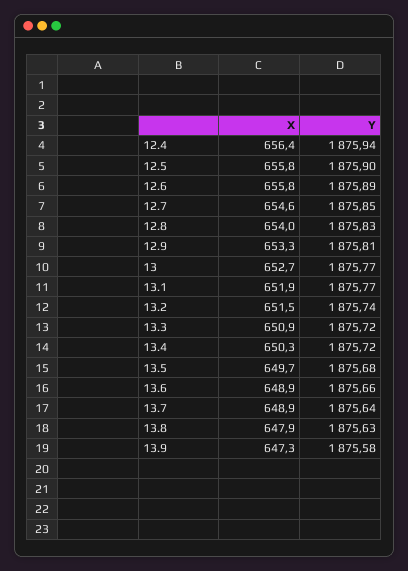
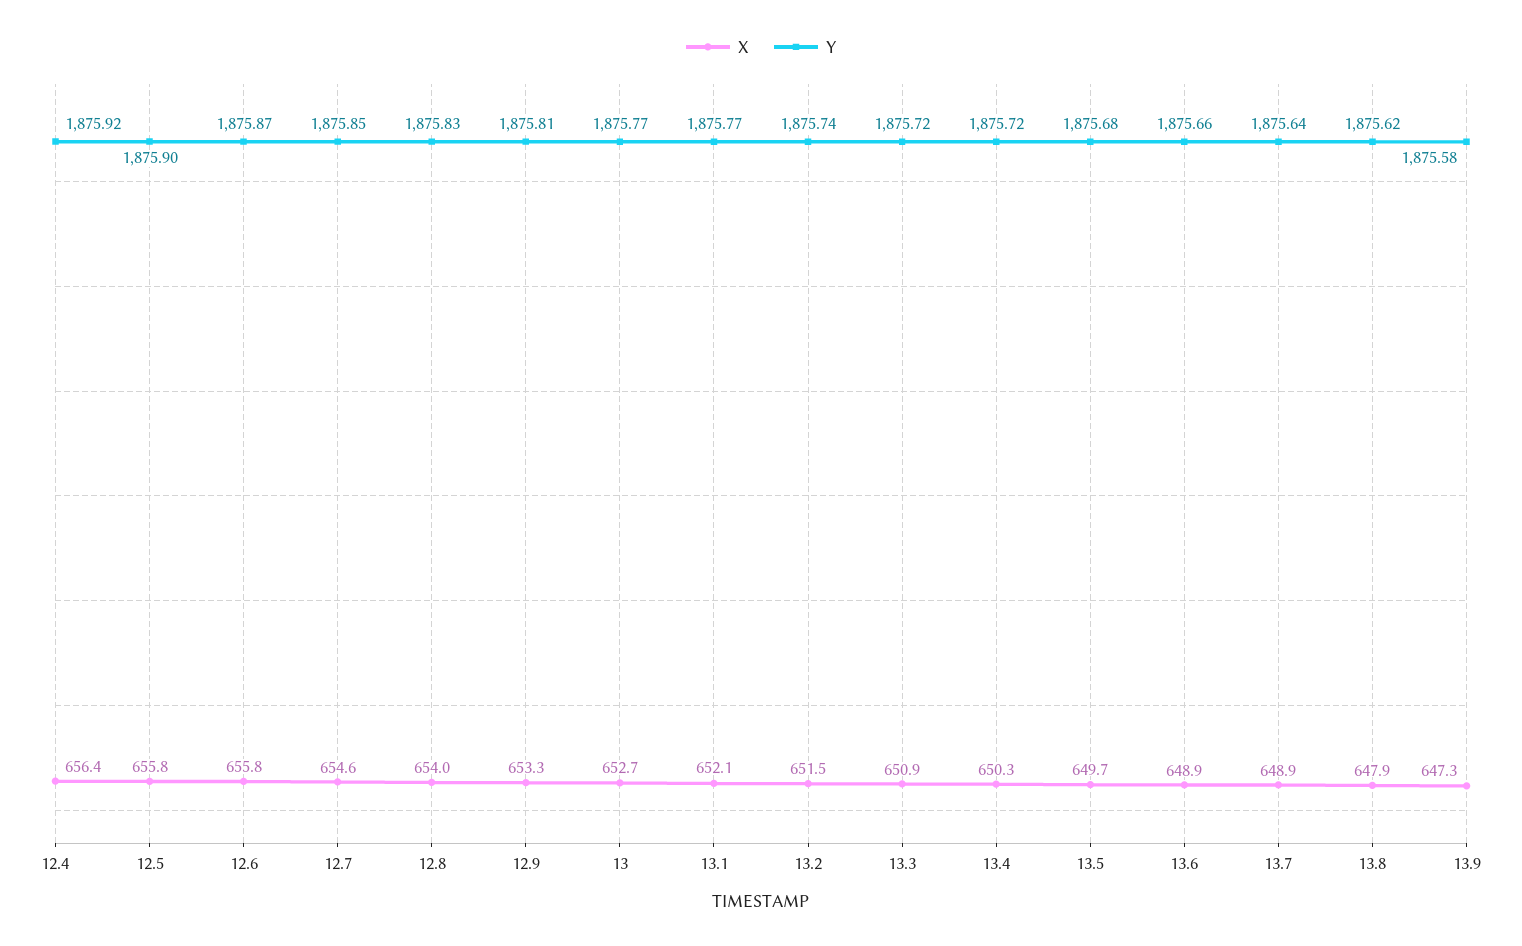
Y, 12.4: 1875.94 -> 1875.92
Y, 12.6: 1875.89 -> 1875.87
X, 13.1: 651.9 -> 652.1
Y, 13.8: 1875.63 -> 1875.62

